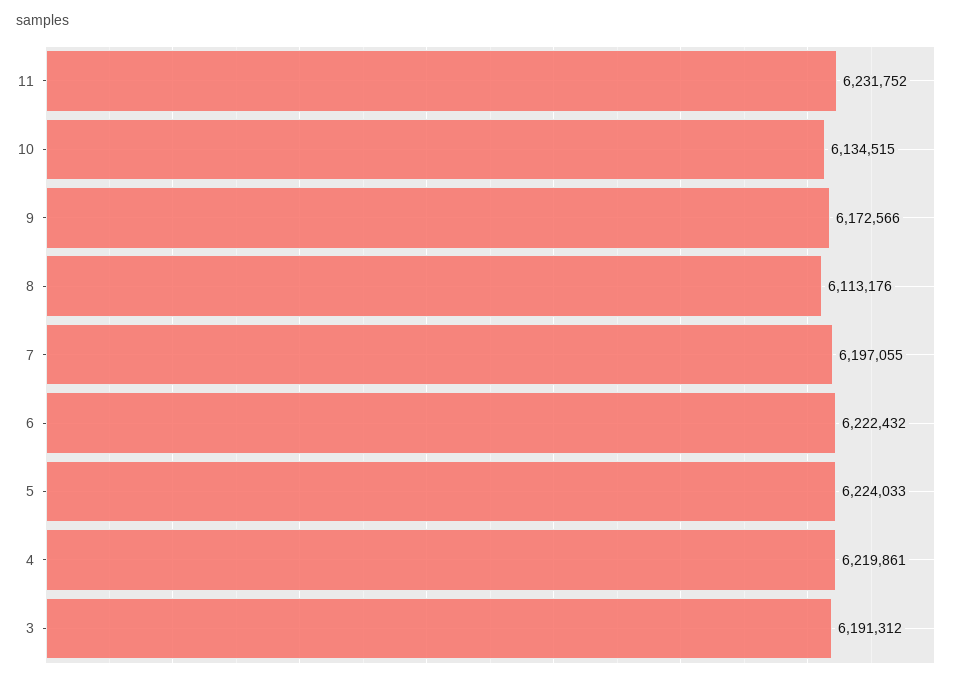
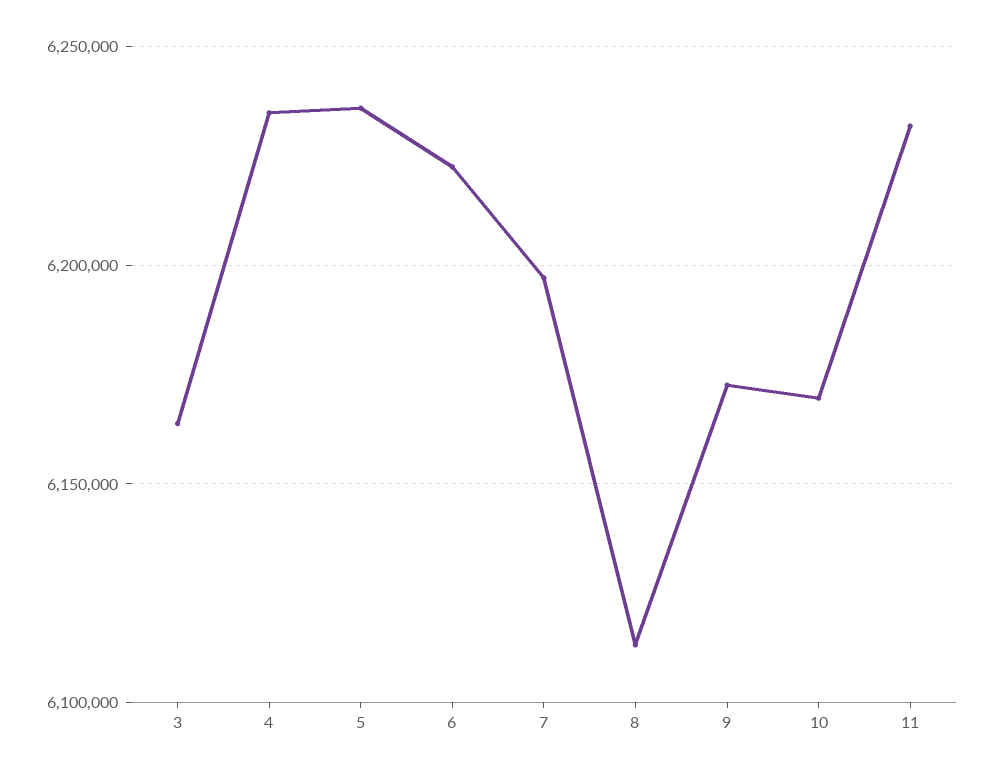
10: 6134515 -> 6170000
5: 6224033 -> 6235000
4: 6219861 -> 6235000
3: 6191312 -> 6165000

